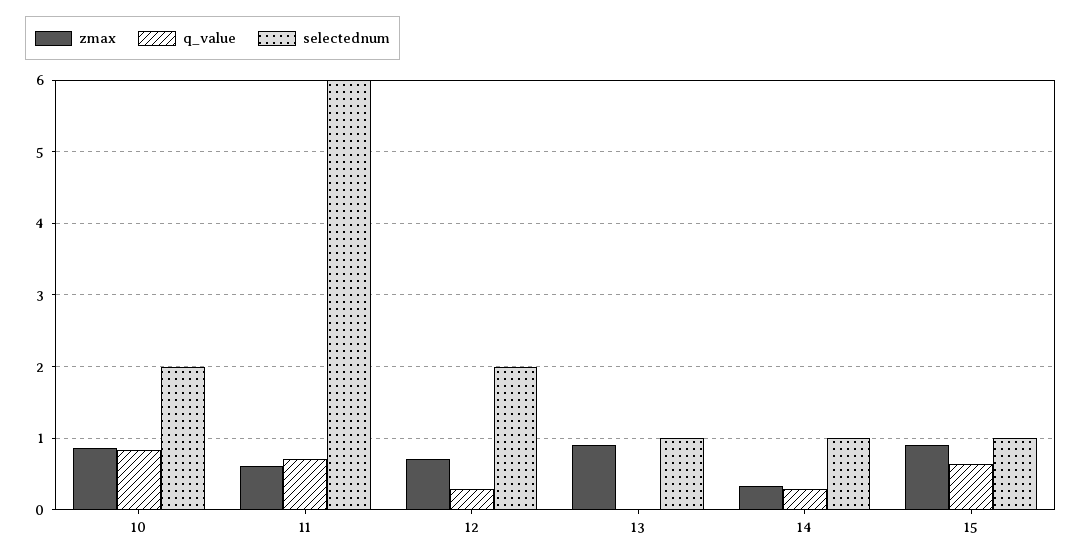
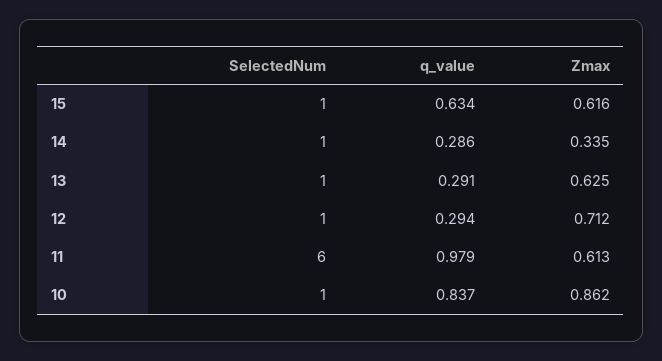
selectednum, 10: 2 -> 1
q_value, 11: 0.7 -> 0.979
selectednum, 12: 2 -> 1
zmax, 13: 0.9 -> 0.625
q_value, 13: 0 -> 0.291
zmax, 15: 0.9 -> 0.616

